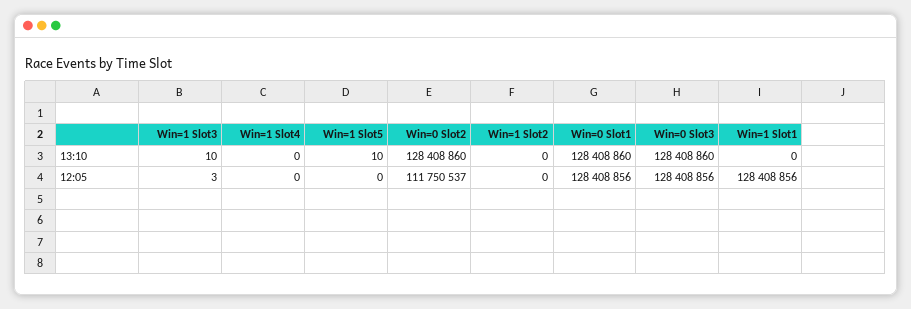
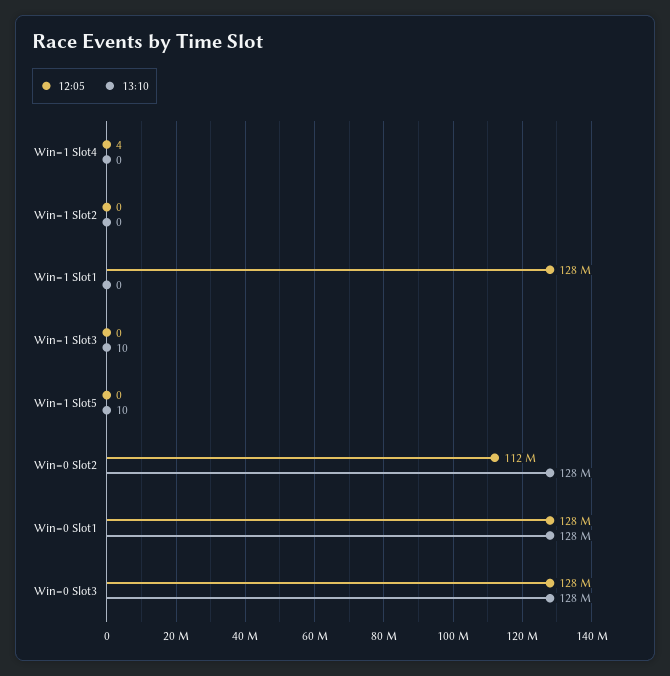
12:05, Win=1 Slot3: 3 -> 0
12:05, Win=1 Slot4: 0 -> 4

